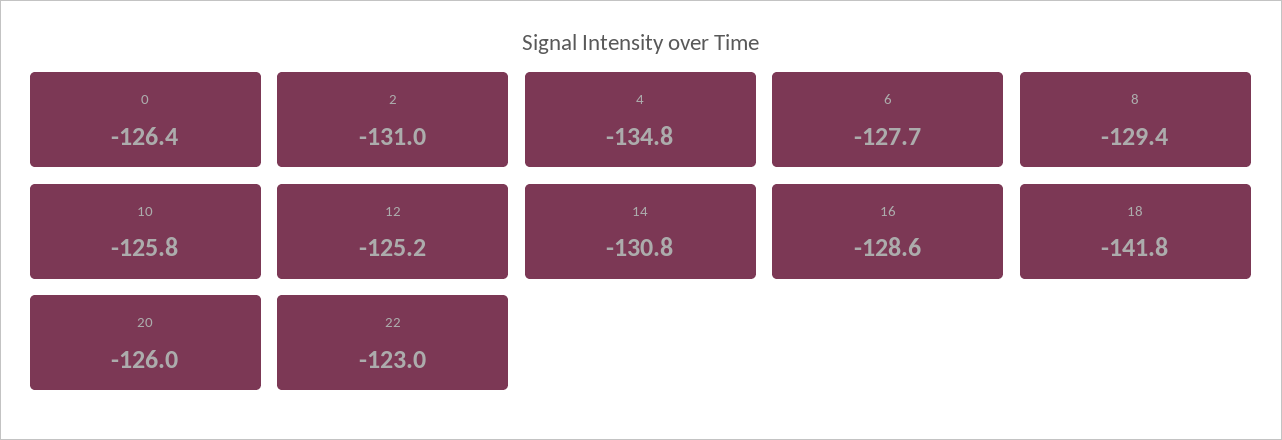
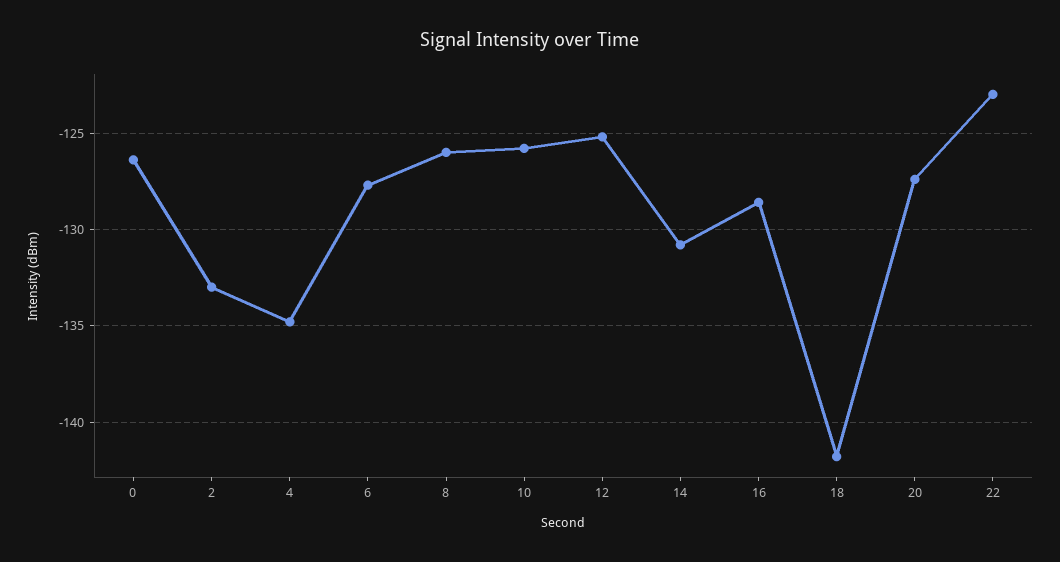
2: -131 -> -133
8: -129.4 -> -126
20: -126 -> -127.5

